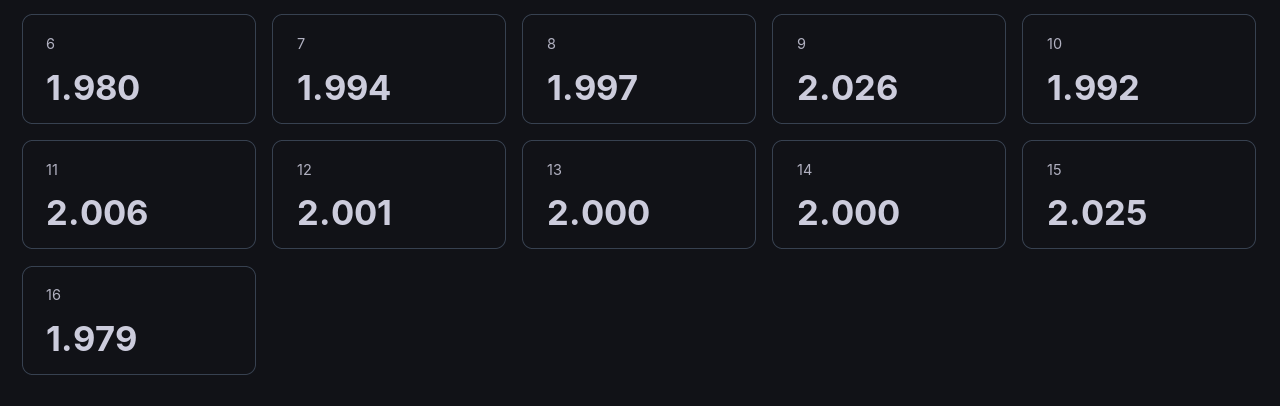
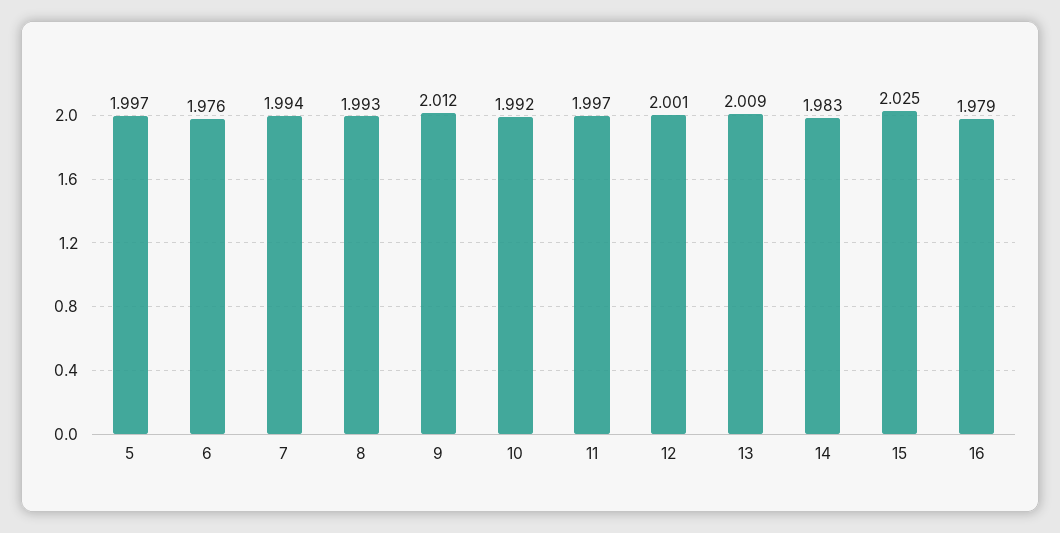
6: 1.98 -> 1.976
8: 1.997 -> 1.993
9: 2.026 -> 2.012
11: 2.006 -> 1.997
13: 2 -> 2.009
14: 2 -> 1.983
5: none -> 1.997

